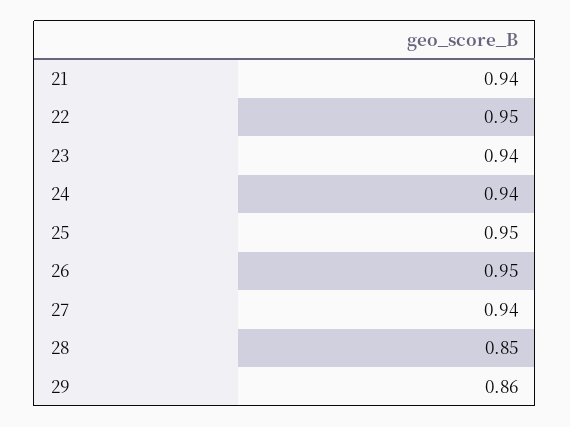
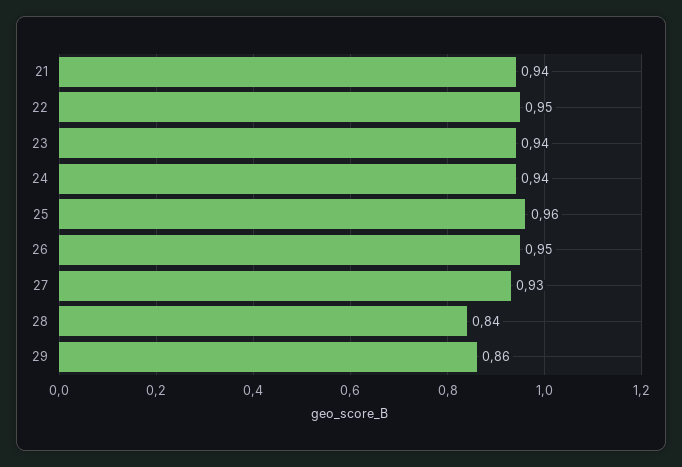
25: 0.95 -> 0.96
27: 0.94 -> 0.93
28: 0.85 -> 0.84

